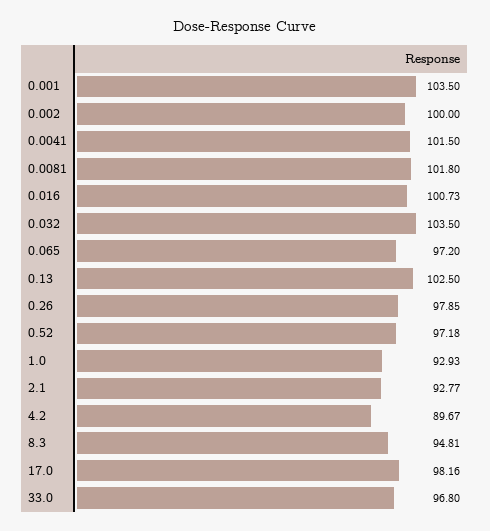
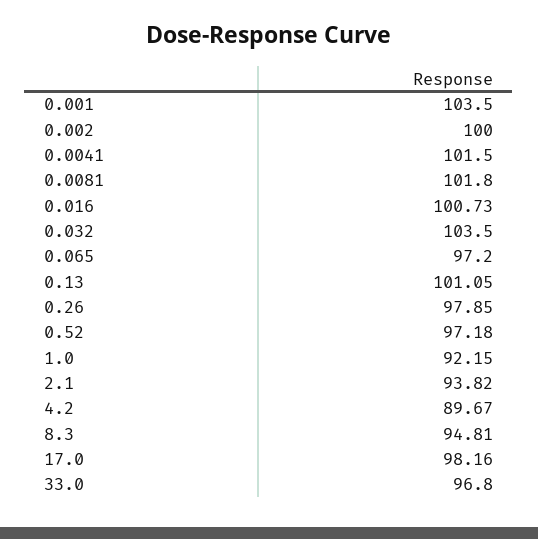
0.13: 102.5 -> 101.05
1.0: 92.93 -> 92.15
2.1: 92.77 -> 93.82

